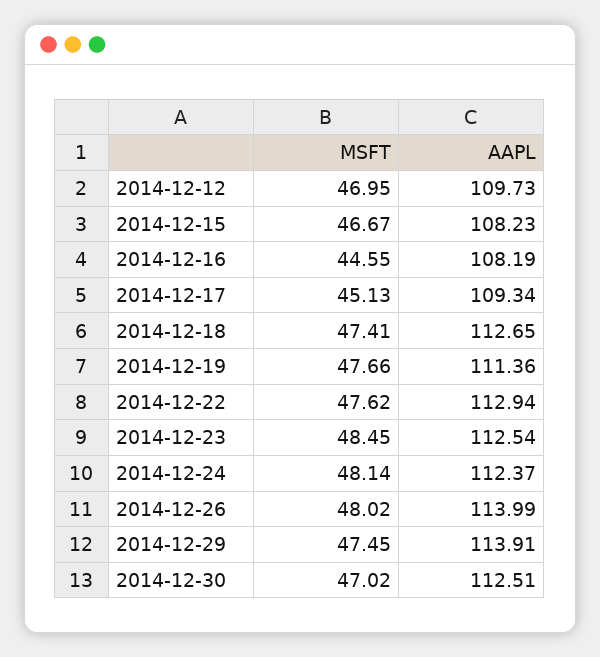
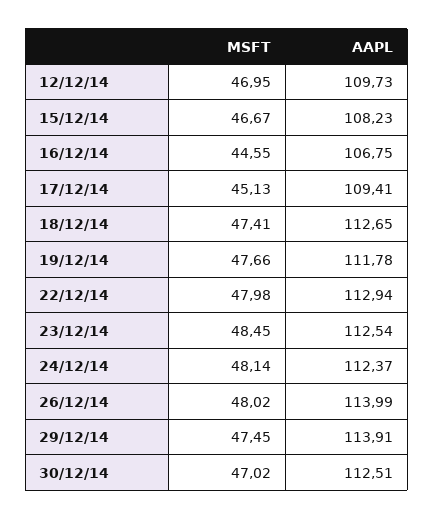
AAPL, 2014-12-16: 108.19 -> 106.75
AAPL, 2014-12-17: 109.34 -> 109.41
AAPL, 2014-12-19: 111.36 -> 111.78
MSFT, 2014-12-22: 47.62 -> 47.98

